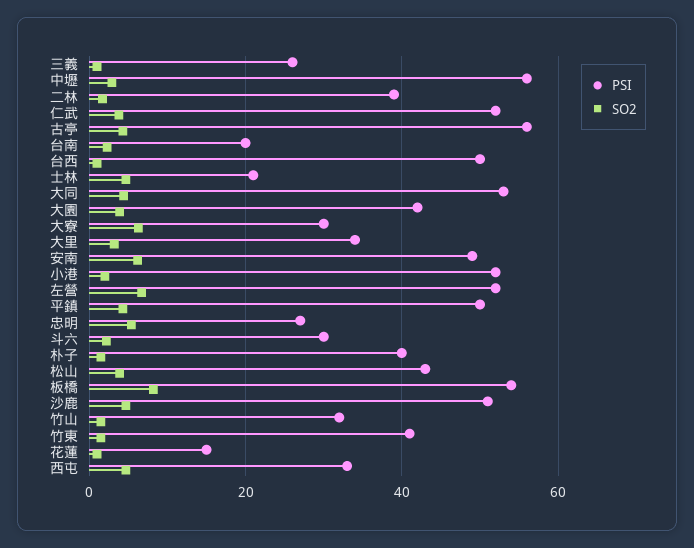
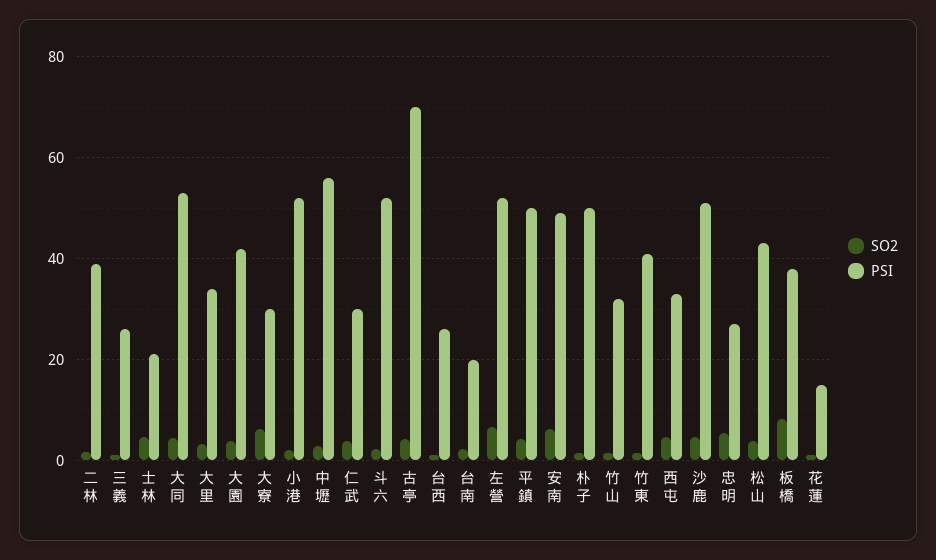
PSI, 仁武: 52 -> 30
PSI, 古亭: 56 -> 70
PSI, 台西: 50 -> 26
PSI, 斗六: 30 -> 52
PSI, 朴子: 40 -> 50
PSI, 板橋: 54 -> 38

